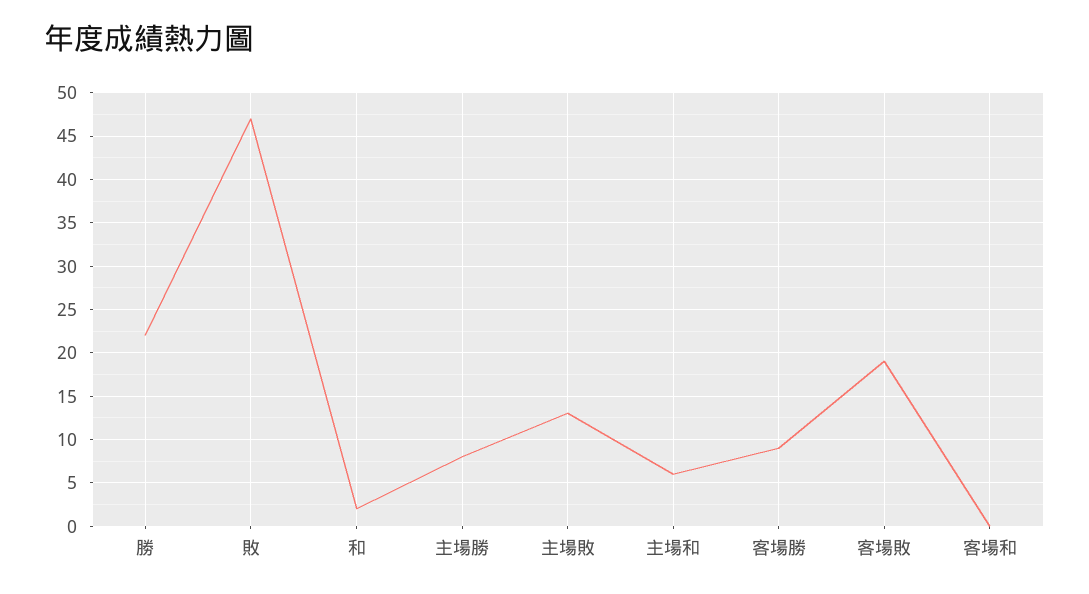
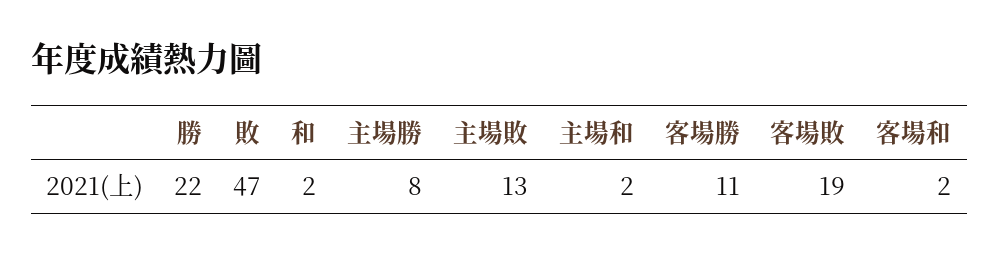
主場和: 6 -> 2
客場勝: 9 -> 11
客場和: 0 -> 2

